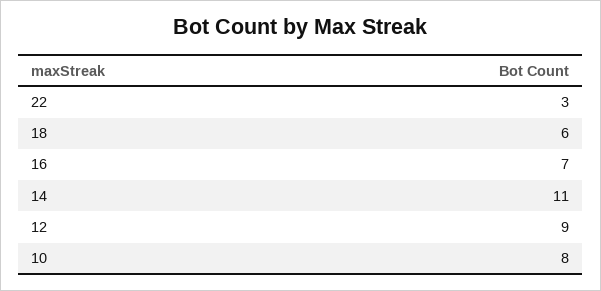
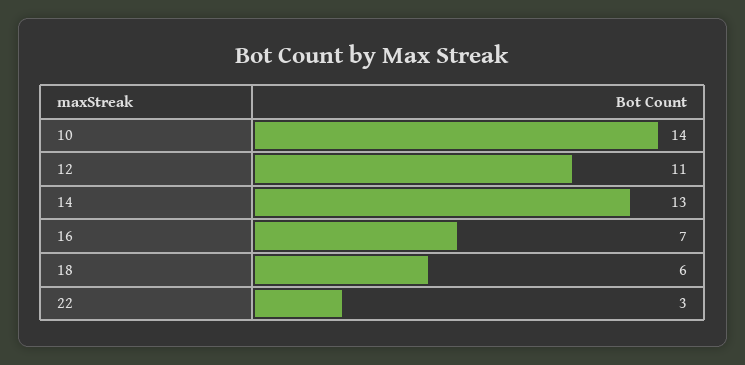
14: 11 -> 13
12: 9 -> 11
10: 8 -> 14

